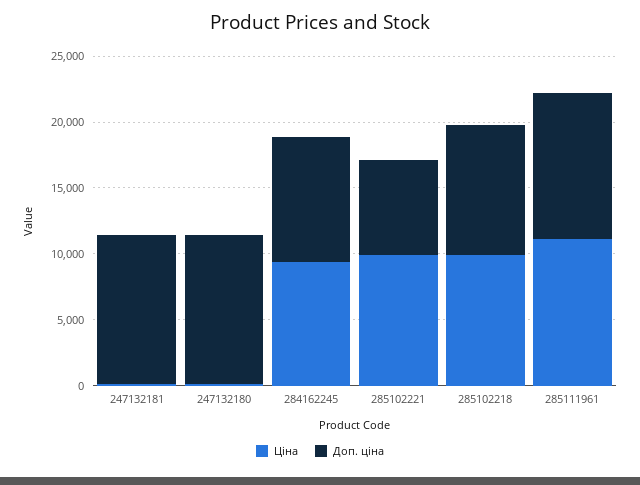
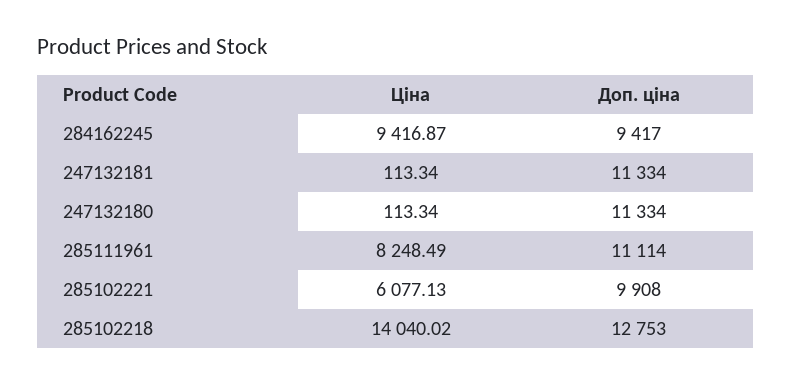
Ціна, 285102221: 10000 -> 6077.13
Доп. ціна, 285102221: 7000 -> 9908
Ціна, 285102218: 10000 -> 14040.02
Доп. ціна, 285102218: 10000 -> 12753
Ціна, 285111961: 11000 -> 8248.49

